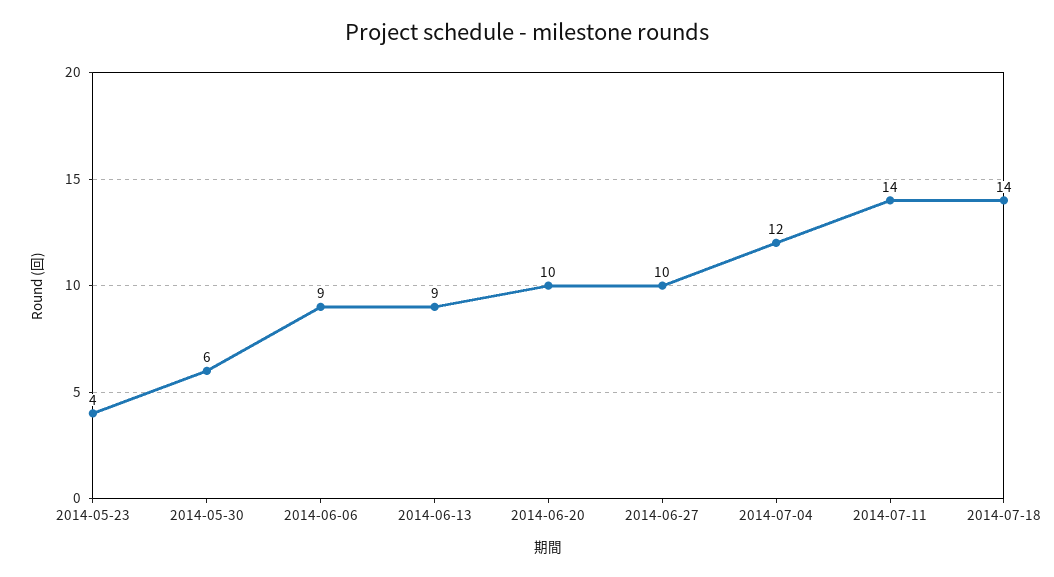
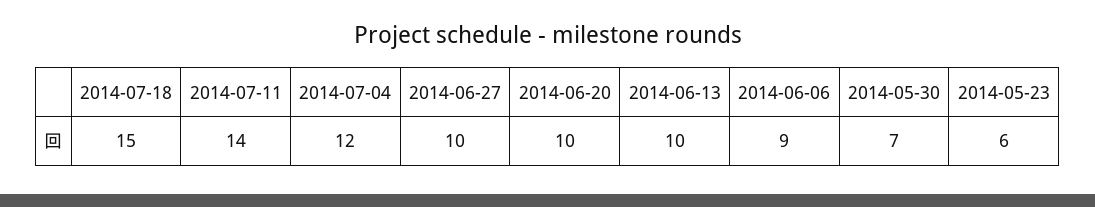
2014-05-23: 4 -> 6
2014-05-30: 6 -> 7
2014-06-13: 9 -> 10
2014-07-18: 14 -> 15

